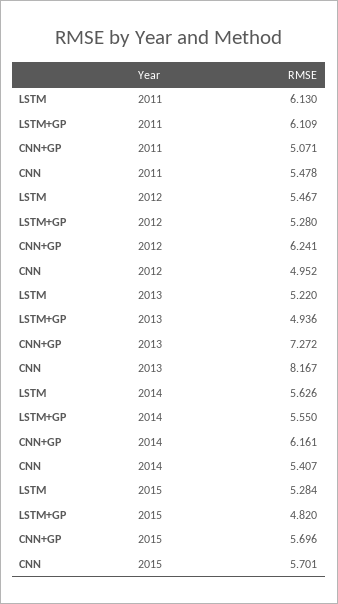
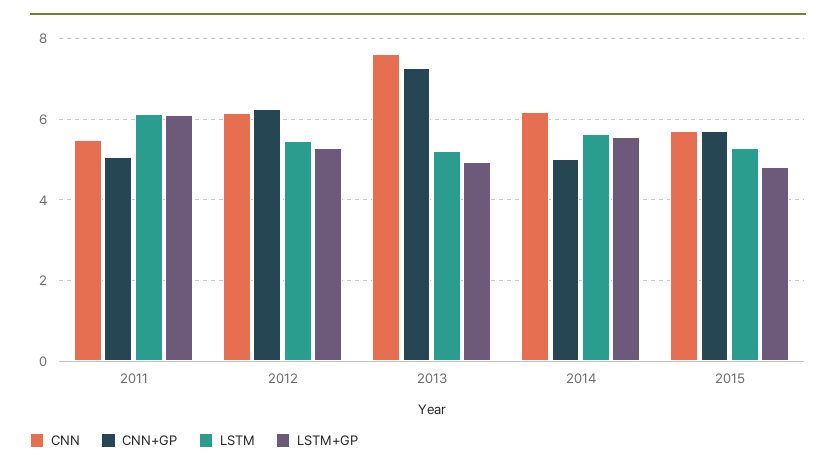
CNN, 2012: 4.952 -> 6.2
CNN, 2013: 8.167 -> 7.6
CNN+GP, 2014: 6.161 -> 5
CNN, 2014: 5.407 -> 6.2

